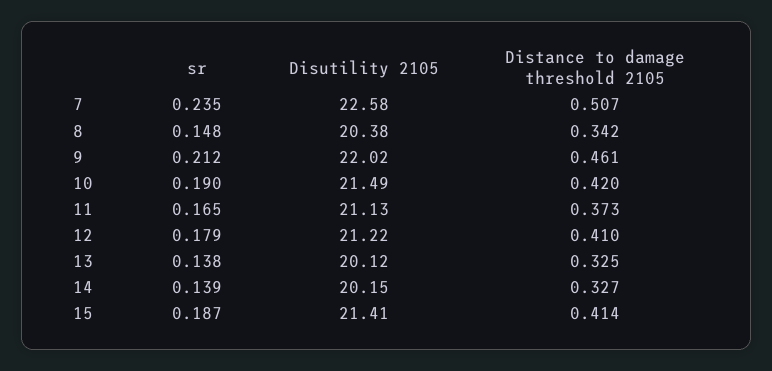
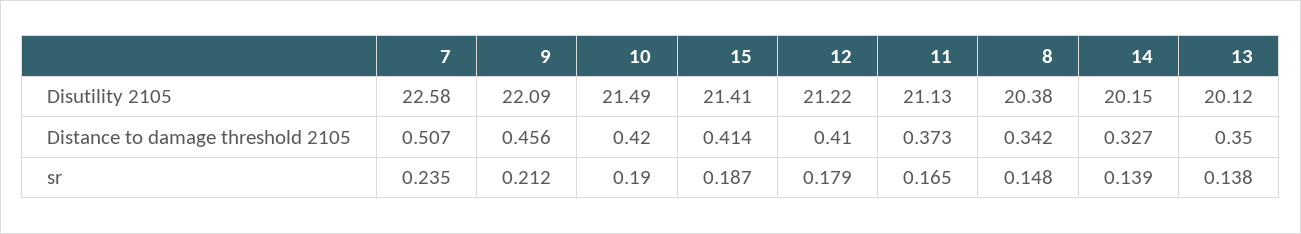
Disutility 2105, 9: 22.02 -> 22.09
Distance to damage threshold 2105, 9: 0.461 -> 0.456
Distance to damage threshold 2105, 13: 0.325 -> 0.35

